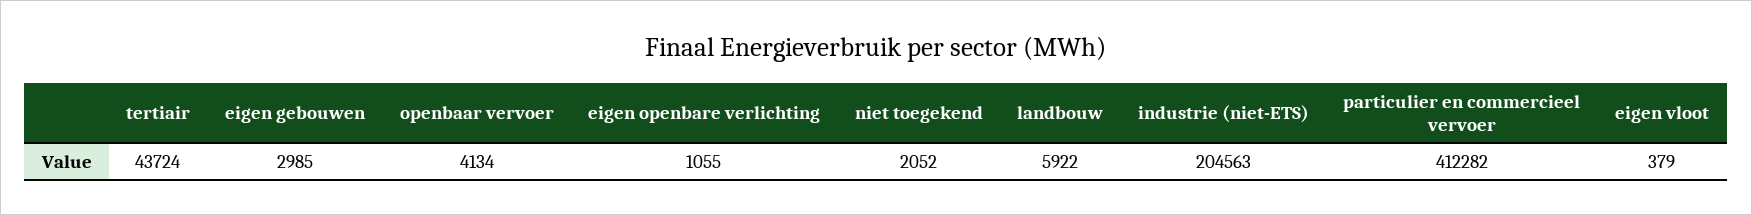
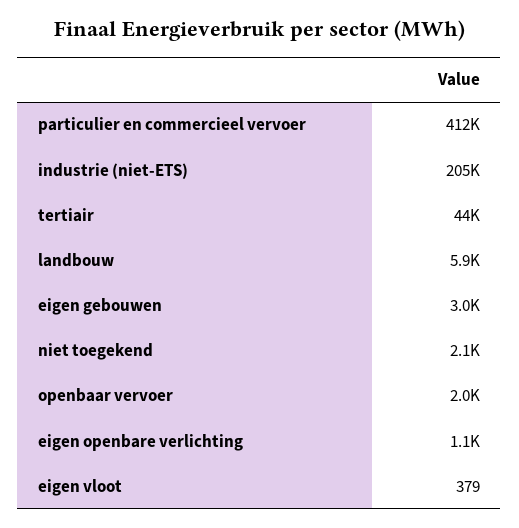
openbaar vervoer: 4134 -> 2000

